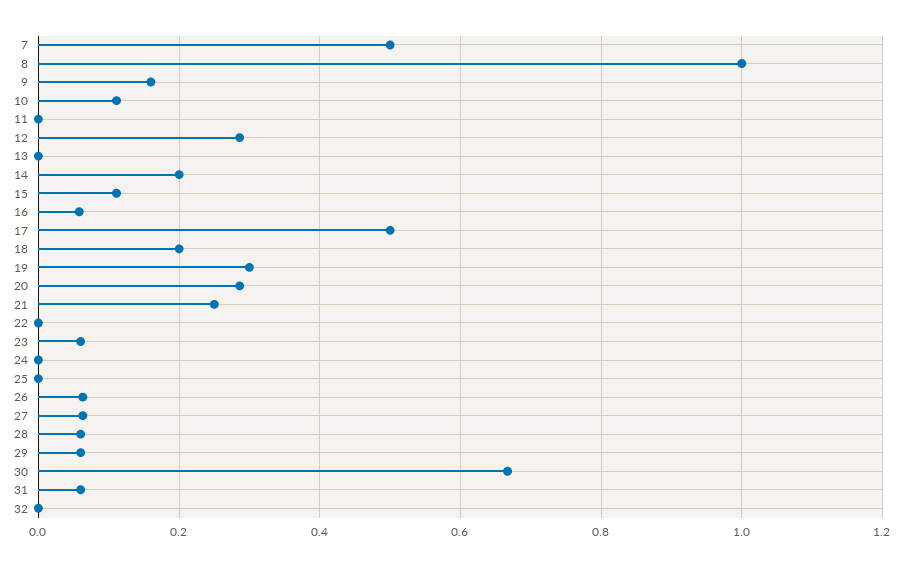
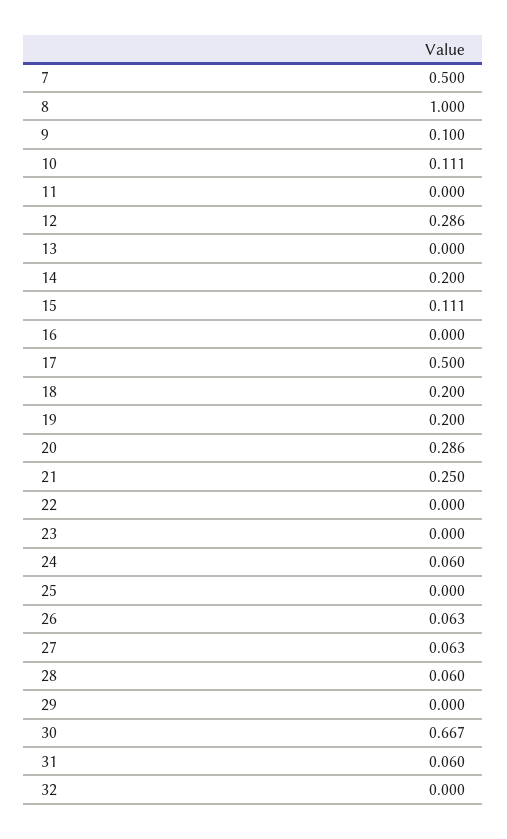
9: 0.16 -> 0.1
16: 0.06 -> 0
19: 0.3 -> 0.2
23: 0.06 -> 0
24: 0 -> 0.06
29: 0.06 -> 0

